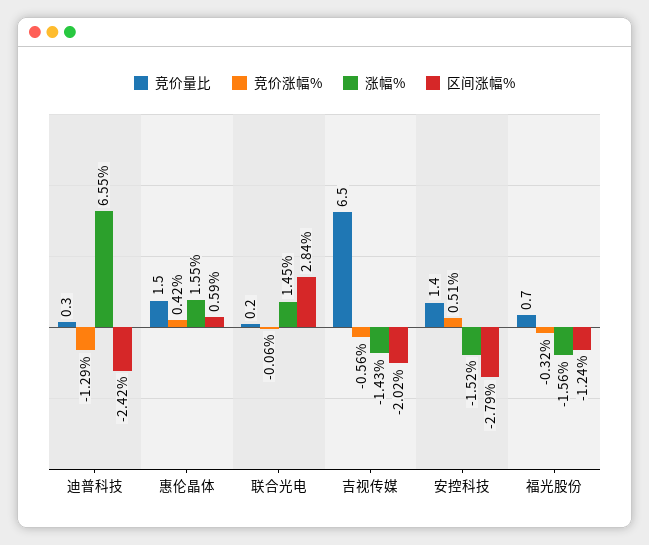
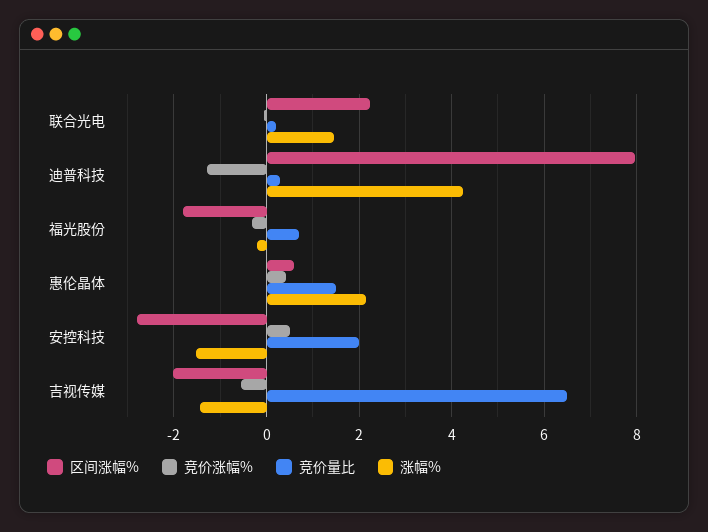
涨幅%, 迪普科技: 6.55 -> 4.2
区间涨幅%, 迪普科技: -2.42 -> 8
涨幅%, 惠伦晶体: 1.55 -> 2.2
区间涨幅%, 联合光电: 2.84 -> 2.2
竞价量比, 安控科技: 1.4 -> 2
涨幅%, 福光股份: -1.56 -> -0.2
区间涨幅%, 福光股份: -1.24 -> -1.8

